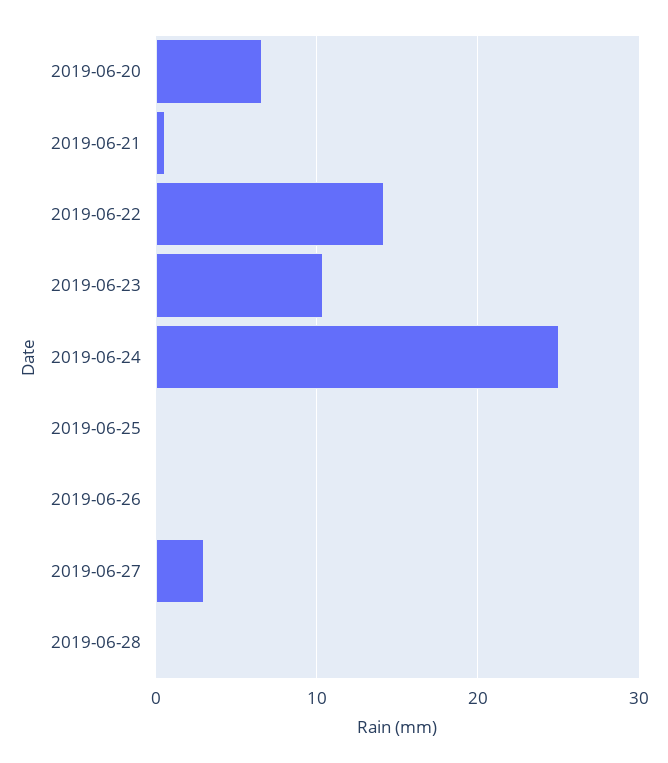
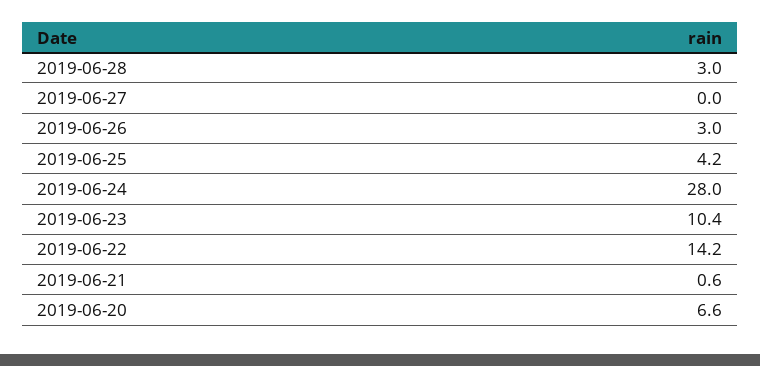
2019-06-24: 25 -> 28
2019-06-25: 0 -> 4.2
2019-06-26: 0 -> 3
2019-06-27: 3 -> 0
2019-06-28: 0 -> 3

